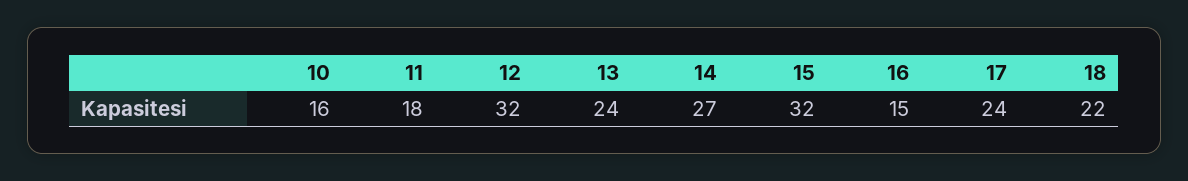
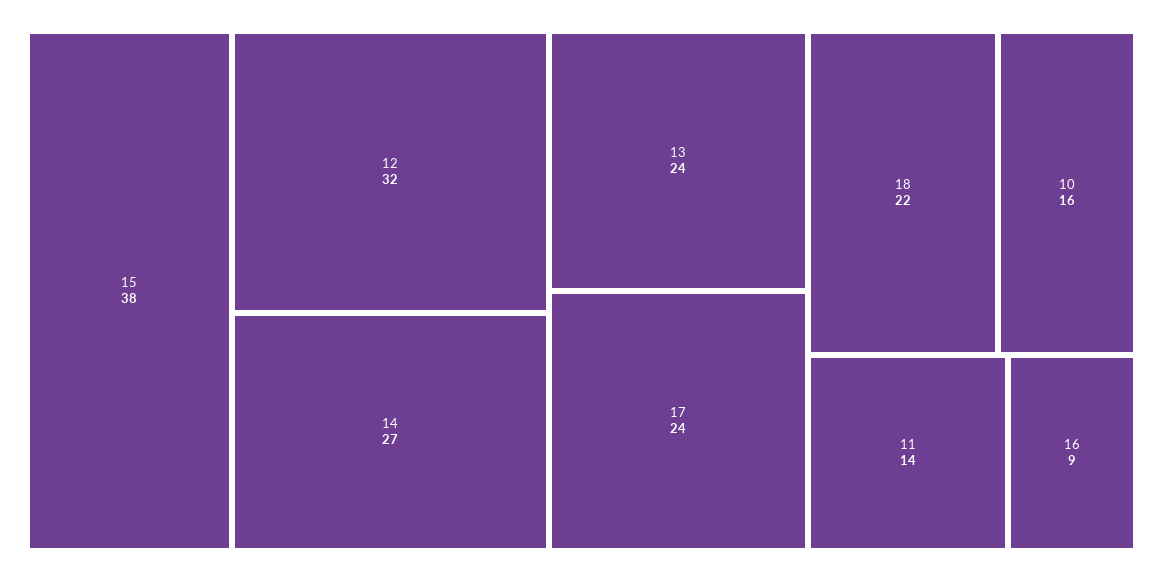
11: 18 -> 14
15: 32 -> 38
16: 15 -> 9

